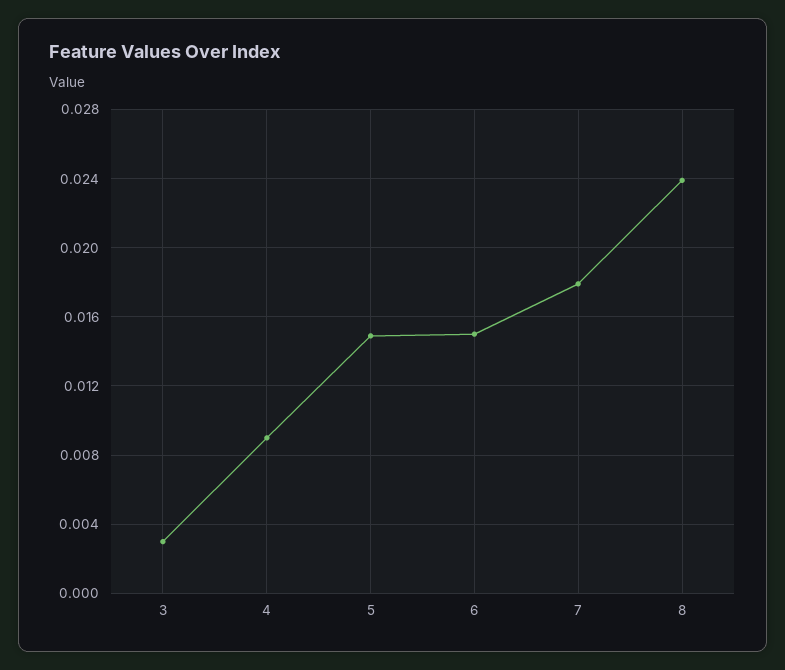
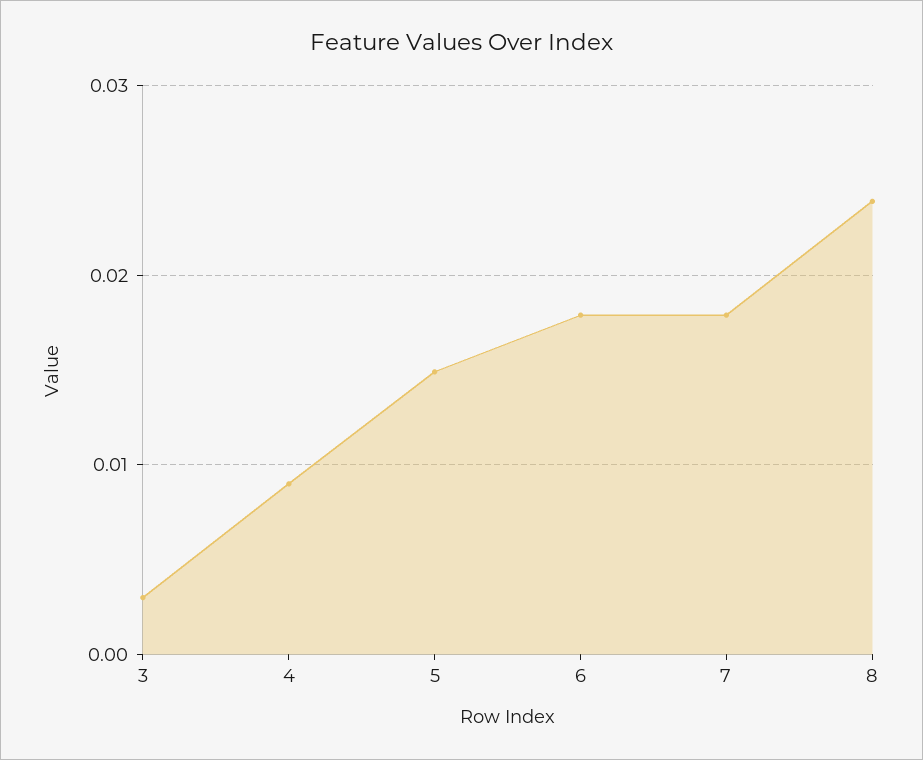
6: 0.015 -> 0.018

